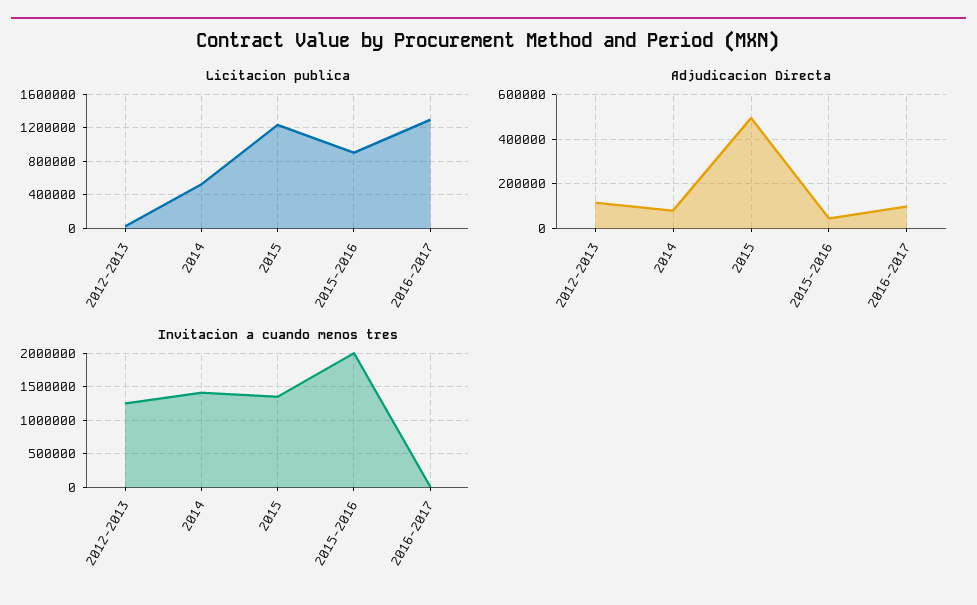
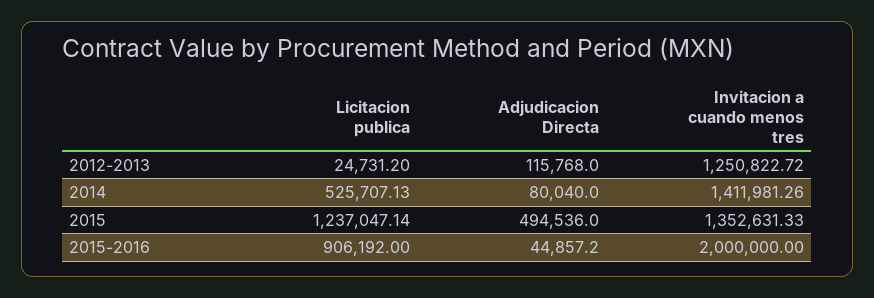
Licitacion publica, 2016-2017: 1300000 -> none
Adjudicacion Directa, 2016-2017: 100000 -> none
Invitacion a cuando menos tres, 2016-2017: 0 -> none

